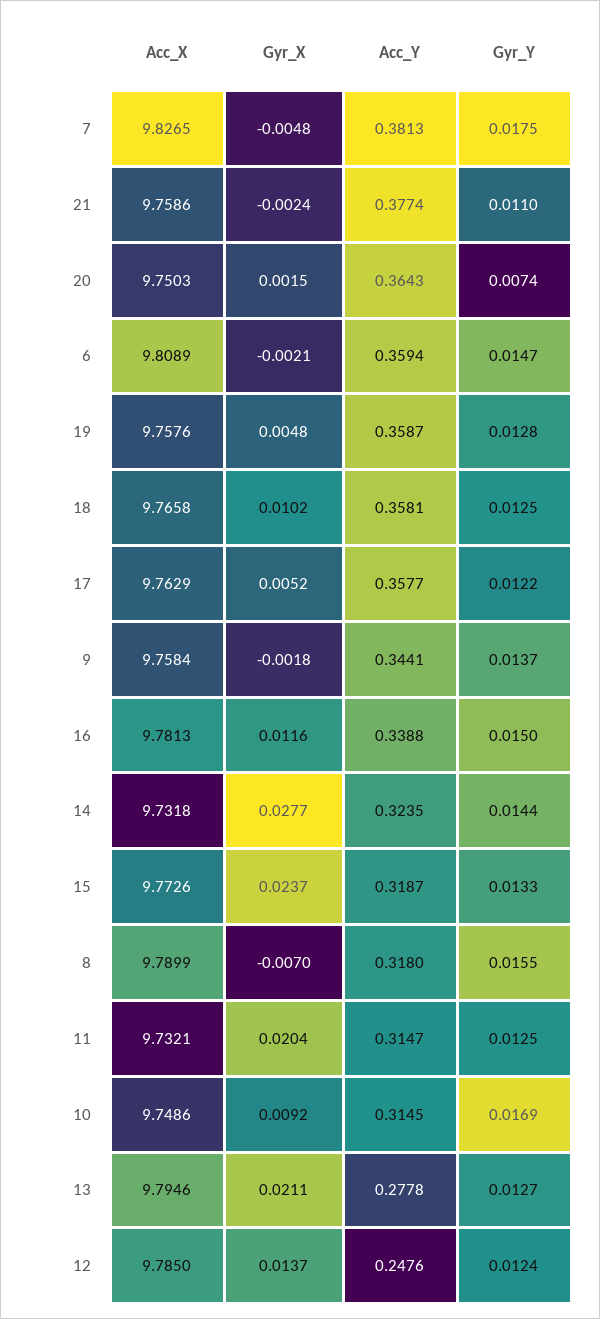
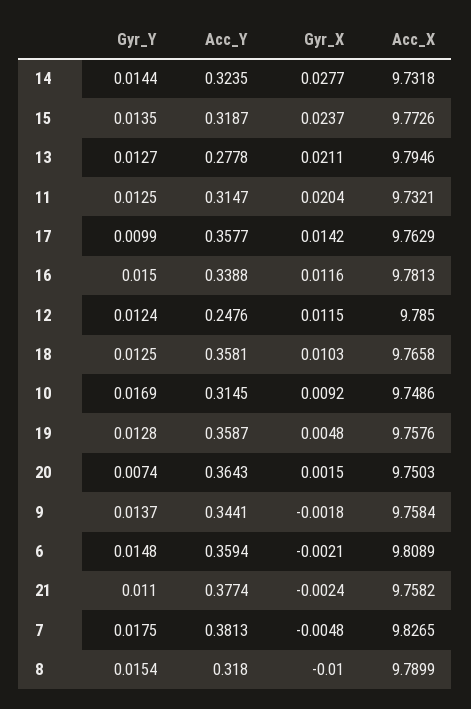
Acc_X, 21: 9.7586 -> 9.7582
Gyr_Y, 6: 0.0147 -> 0.0148
Gyr_X, 18: 0.0102 -> 0.0103
Gyr_X, 17: 0.0052 -> 0.0142
Gyr_Y, 17: 0.0122 -> 0.0099
Gyr_Y, 15: 0.0133 -> 0.0135
Gyr_X, 8: -0.007 -> -0.01
Gyr_Y, 8: 0.0155 -> 0.0154
Gyr_X, 12: 0.0137 -> 0.0115

